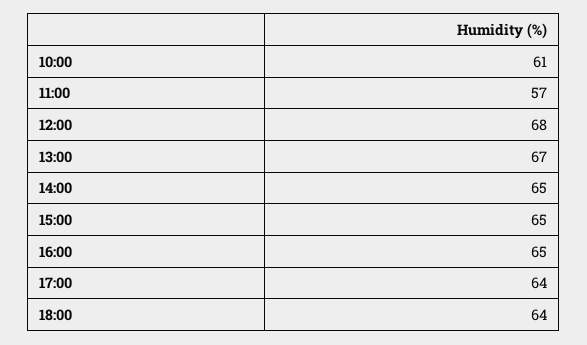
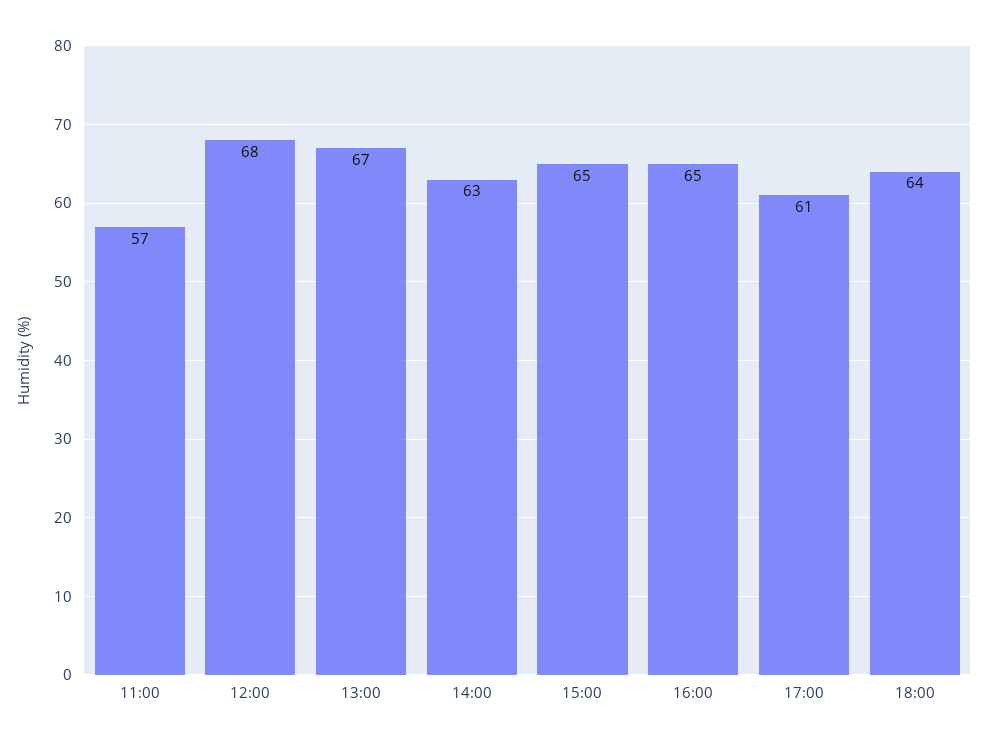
10:00: 61 -> none
14:00: 65 -> 63
17:00: 64 -> 61

